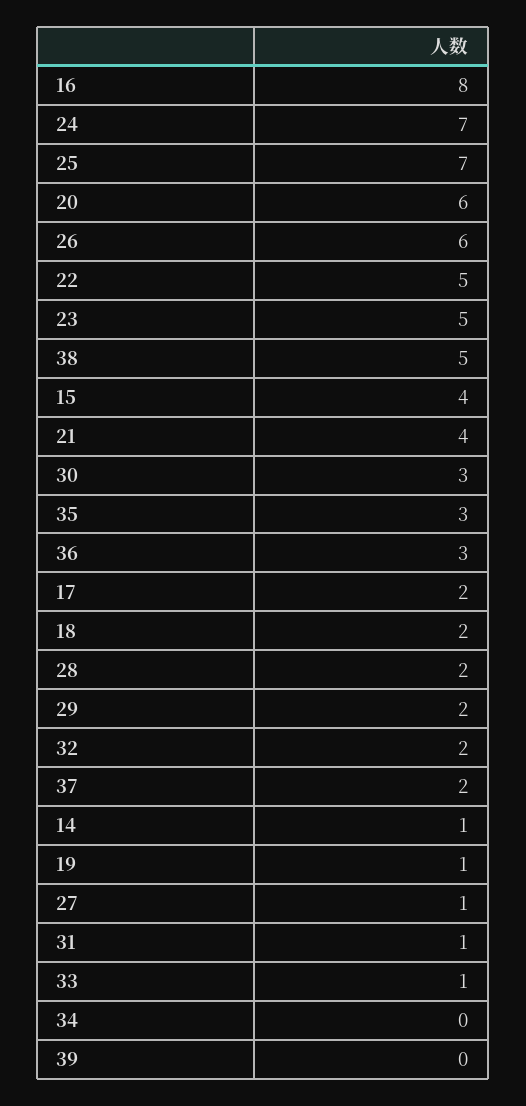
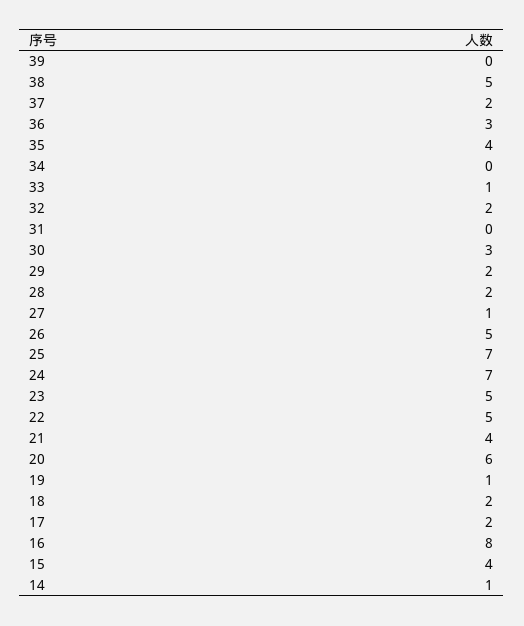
26: 6 -> 5
35: 3 -> 4
31: 1 -> 0

